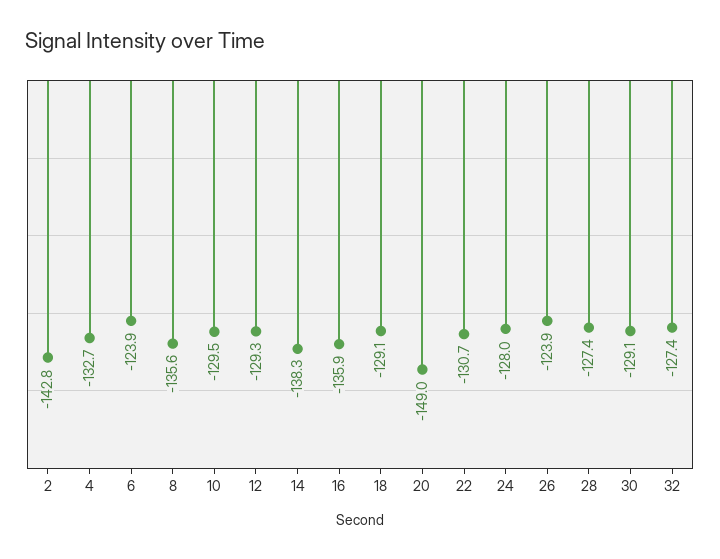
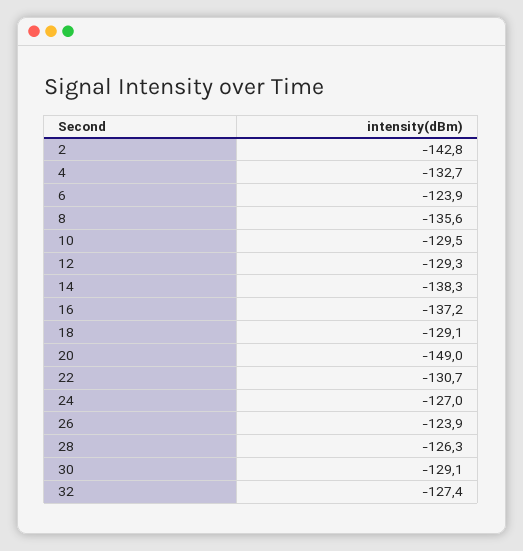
16: -135.9 -> -137.2
24: -128 -> -127
28: -127.4 -> -126.3

